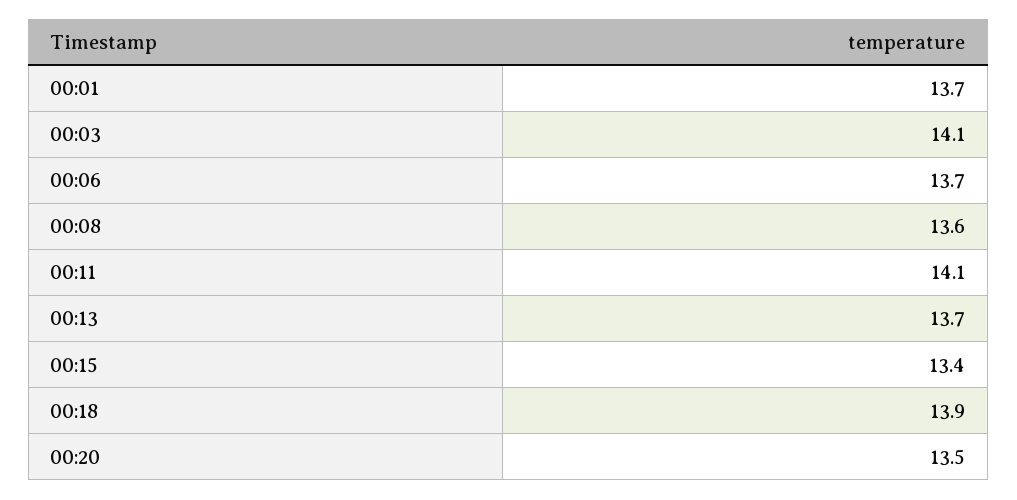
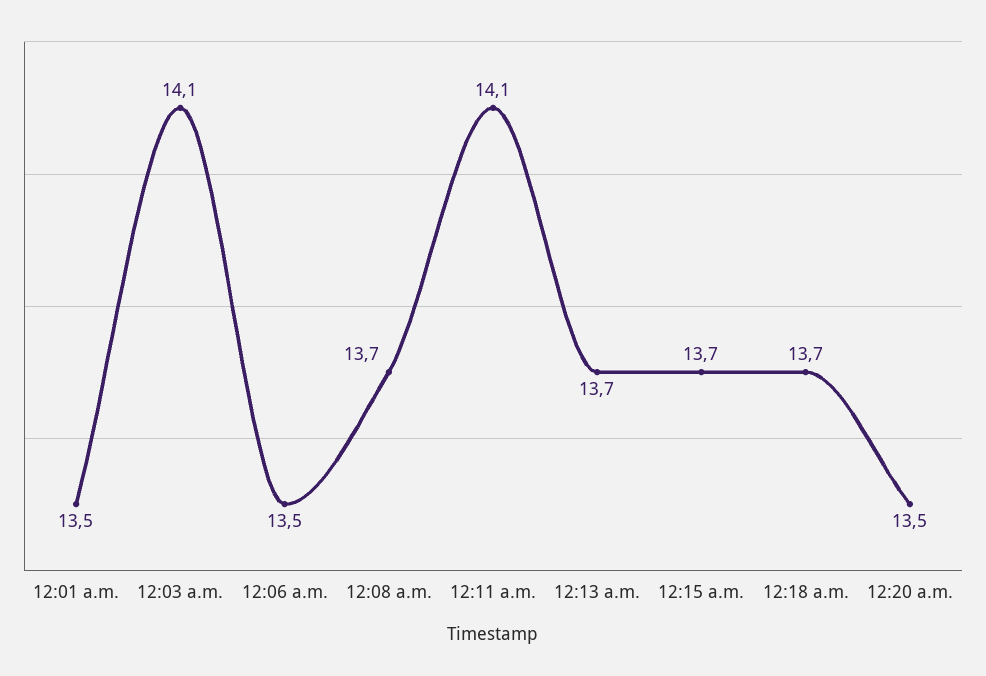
00:01: 13.7 -> 13.5
00:06: 13.7 -> 13.5
00:08: 13.6 -> 13.7
00:15: 13.4 -> 13.7
00:18: 13.9 -> 13.7

